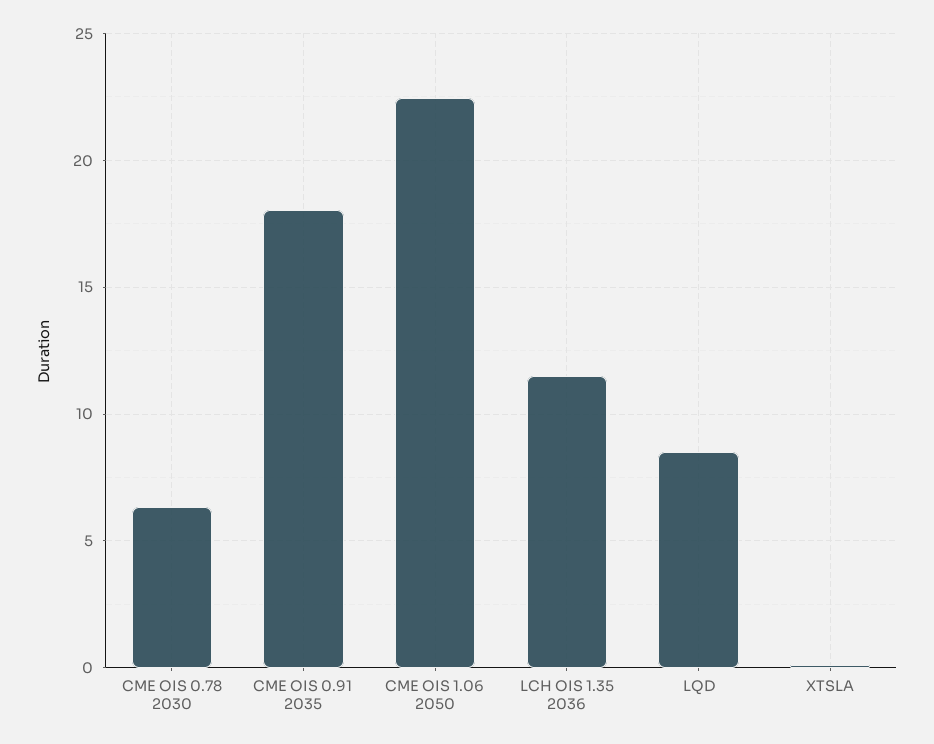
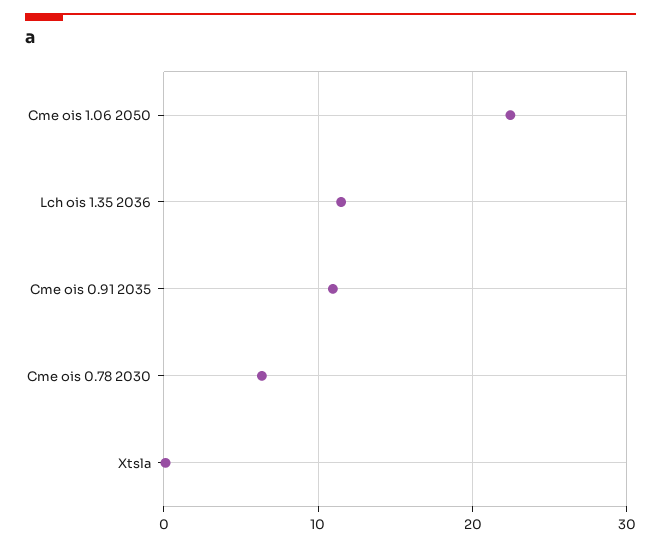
CME OIS 0.91 2035: 18 -> 11
LQD: 8.5 -> none

